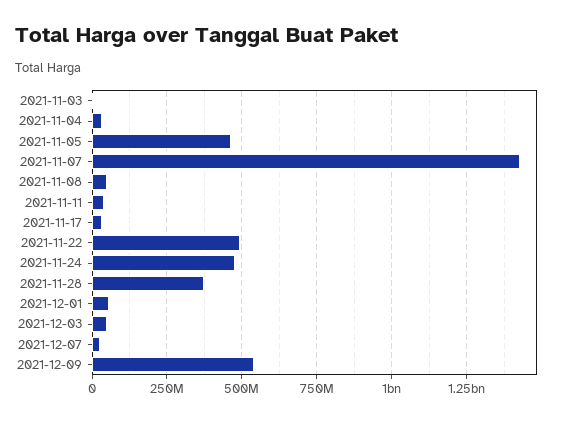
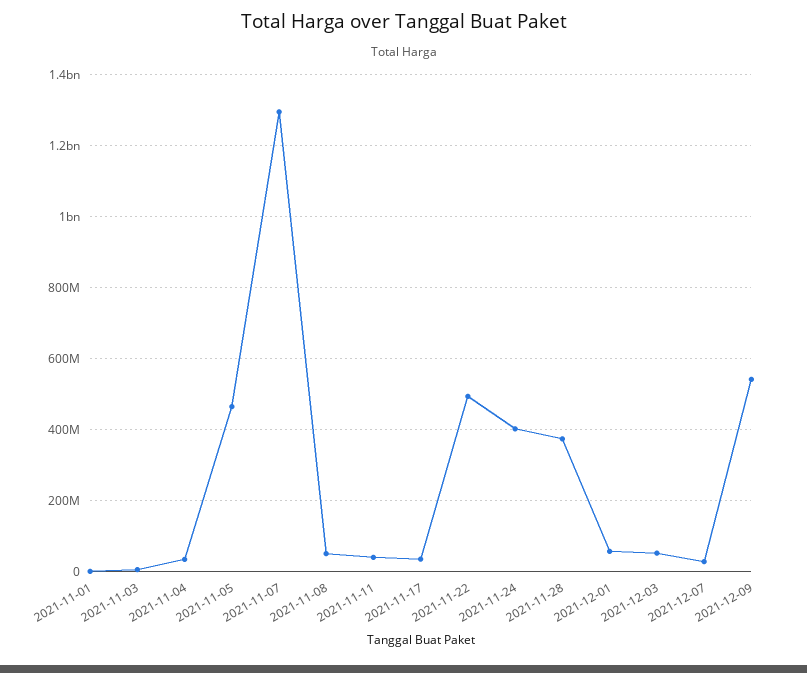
2021-11-07: 1425000000 -> 1300000000
2021-11-24: 475000000 -> 400000000
2021-11-01: none -> 0

